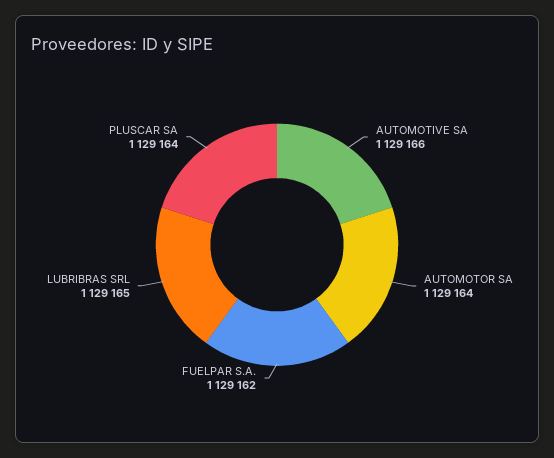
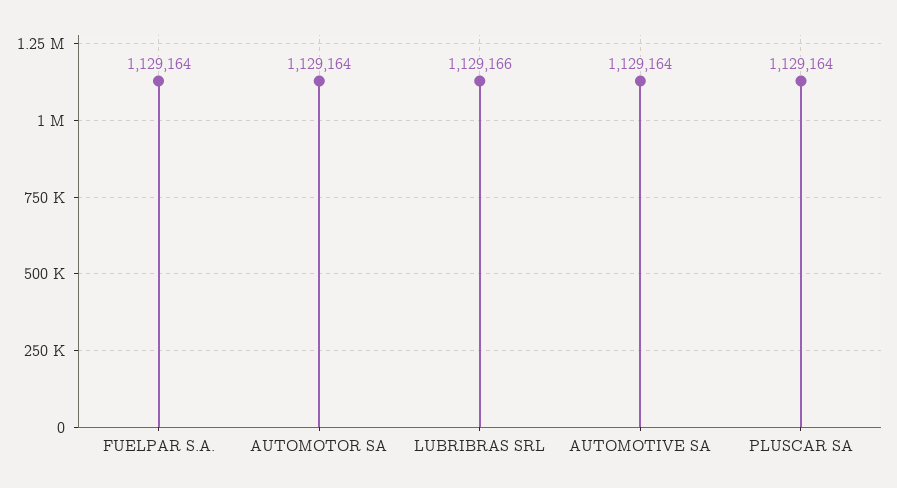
AUTOMOTIVE SA: 1129166 -> 1129164
FUELPAR S.A.: 1129162 -> 1129164
LUBRIBRAS SRL: 1129165 -> 1129166

